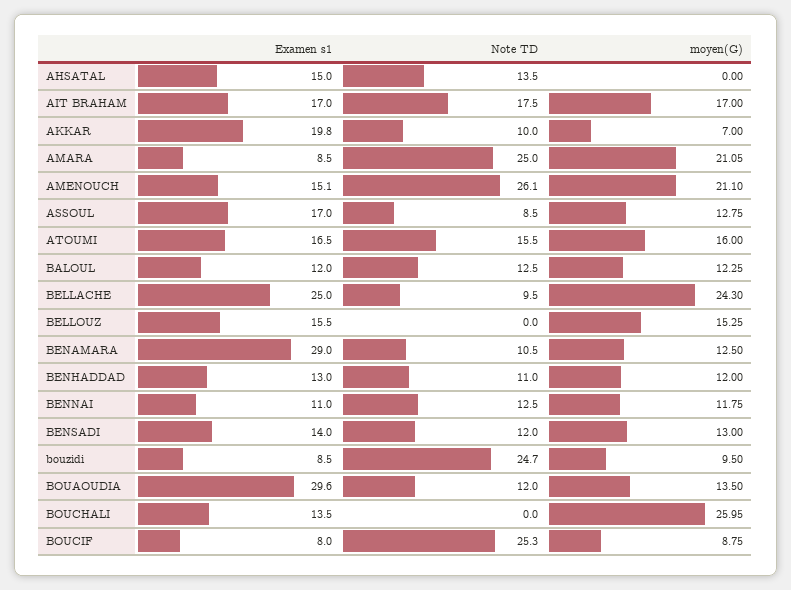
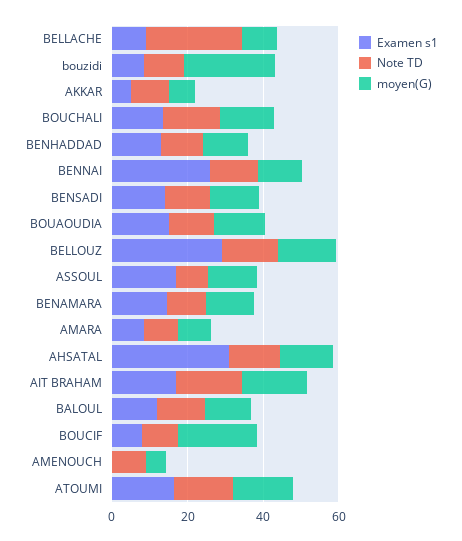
Examen s1, AHSATAL: 15 -> 30
moyen(G), AHSATAL: 0 -> 15
Examen s1, AKKAR: 19.8 -> 5
Note TD, AMARA: 25 -> 10
moyen(G), AMARA: 21.05 -> 10
Examen s1, AMENOUCH: 15.1 -> 0
Note TD, AMENOUCH: 26.1 -> 10
moyen(G), AMENOUCH: 21.1 -> 5
Examen s1, BELLACHE: 25 -> 10
Note TD, BELLACHE: 9.5 -> 25
moyen(G), BELLACHE: 24.3 -> 10
Examen s1, BELLOUZ: 15.5 -> 30
Note TD, BELLOUZ: 0 -> 15
Examen s1, BENAMARA: 29 -> 15
Examen s1, BENNAI: 11 -> 25
Note TD, bouzidi: 24.7 -> 10
moyen(G), bouzidi: 9.5 -> 25
Examen s1, BOUAOUDIA: 29.6 -> 15
Note TD, BOUCHALI: 0 -> 15
moyen(G), BOUCHALI: 25.95 -> 15
Note TD, BOUCIF: 25.3 -> 10
moyen(G), BOUCIF: 8.75 -> 20

